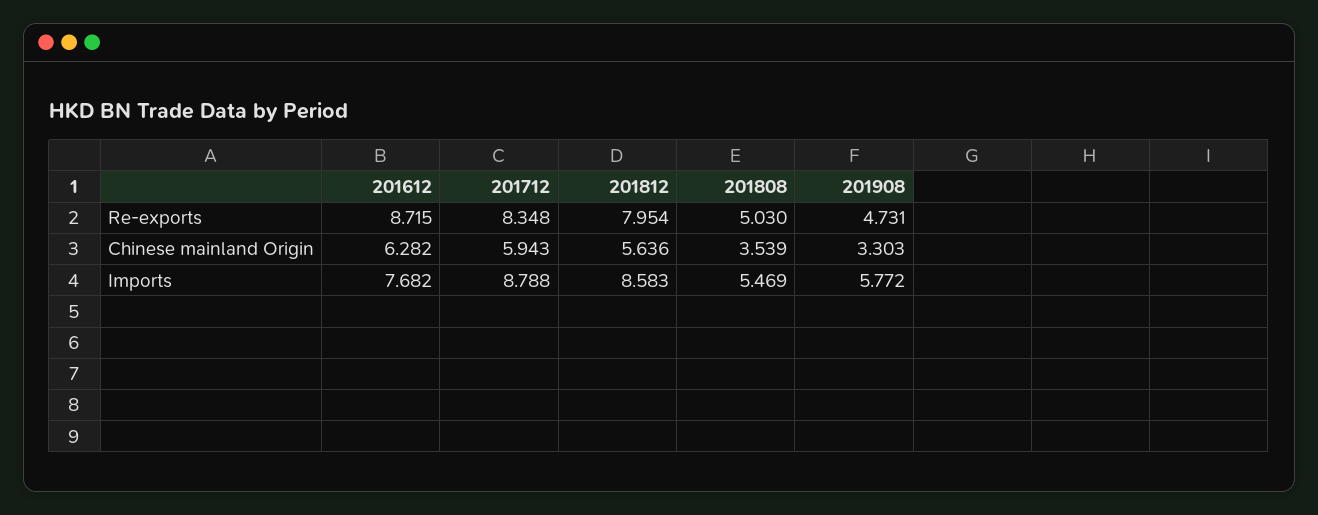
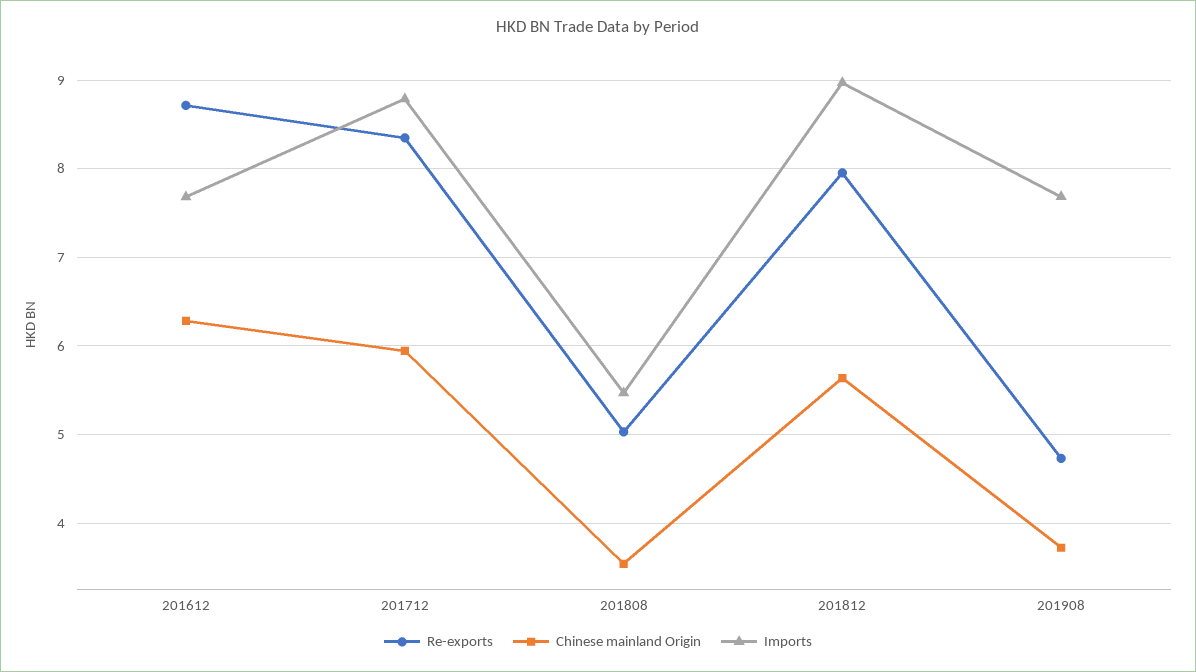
Chinese mainland Origin, 201908: 3.303 -> 3.7
Imports, 201812: 8.583 -> 9
Imports, 201908: 5.772 -> 7.7

